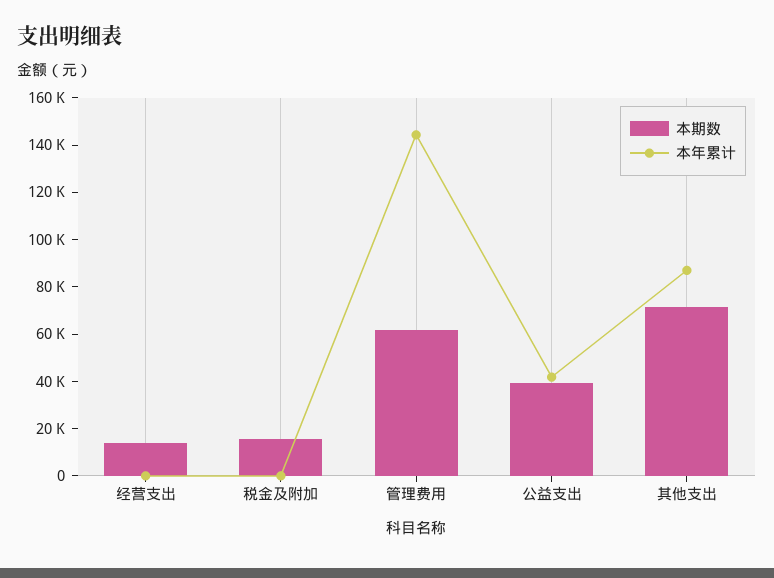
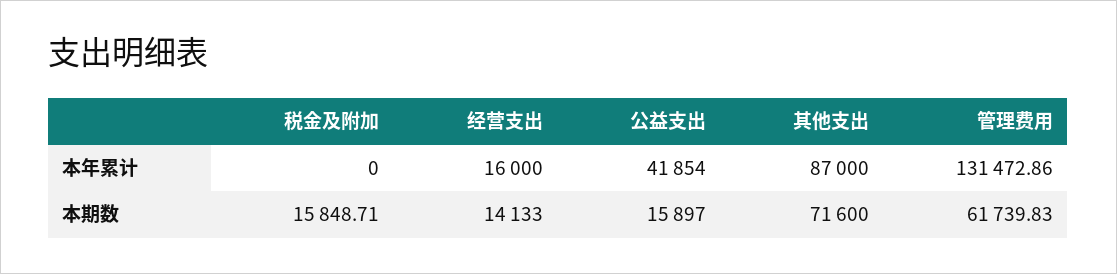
本年累计, 经营支出: 0 -> 16000
本年累计, 管理费用: 145000 -> 131472.86
本期数, 公益支出: 40000 -> 15897

